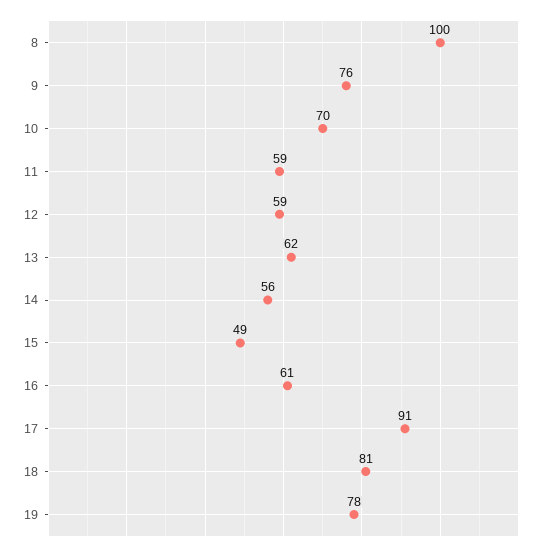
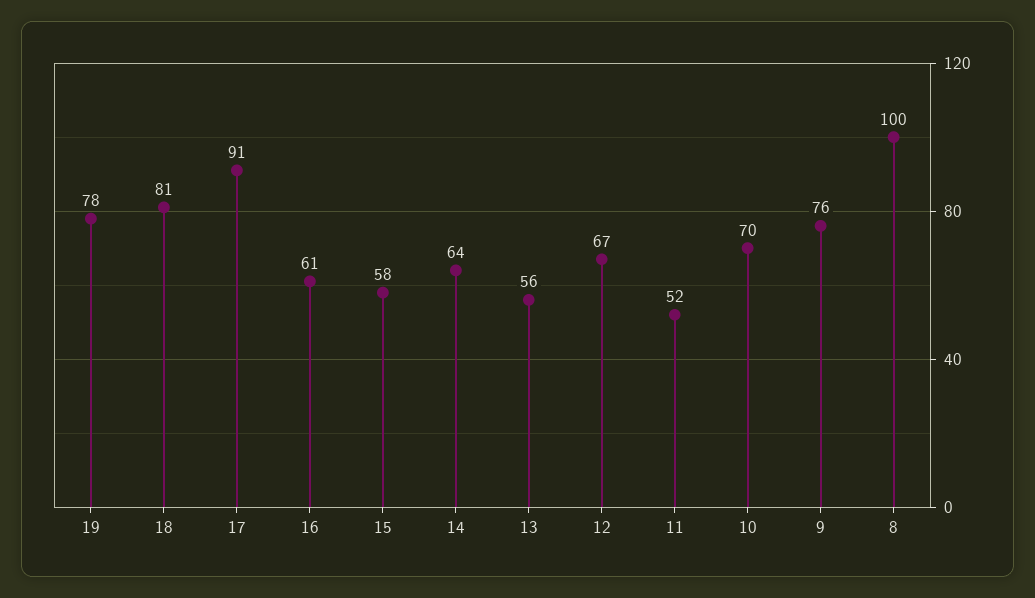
11: 59 -> 52
12: 59 -> 67
13: 62 -> 56
14: 56 -> 64
15: 49 -> 58

